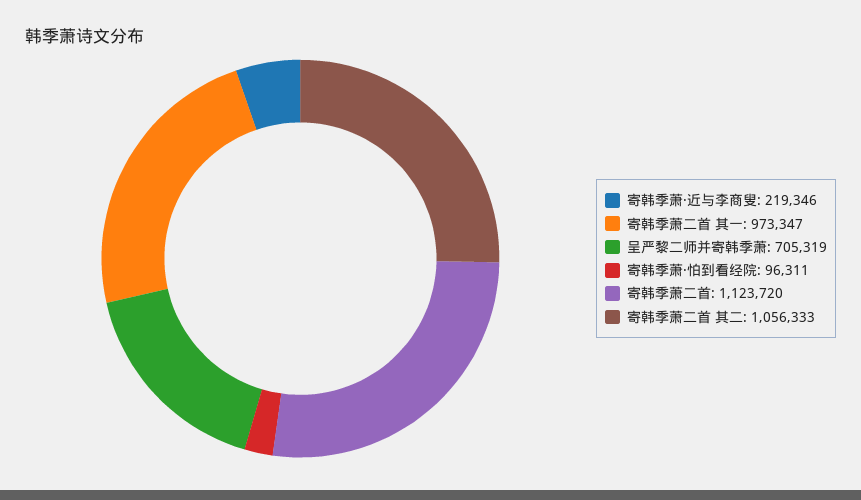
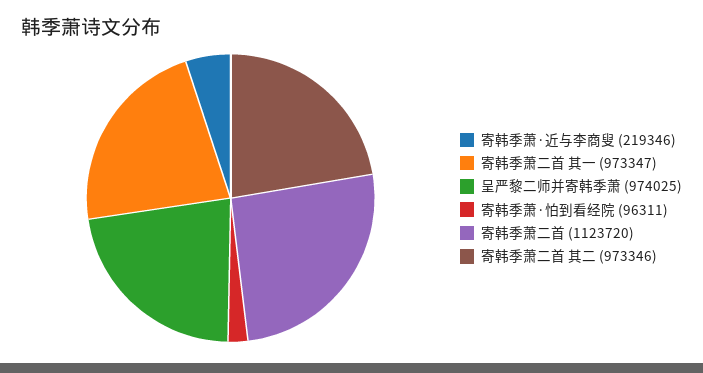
呈严黎二师并寄韩季萧: 705319 -> 974025
寄韩季萧二首 其二: 1056333 -> 973346

